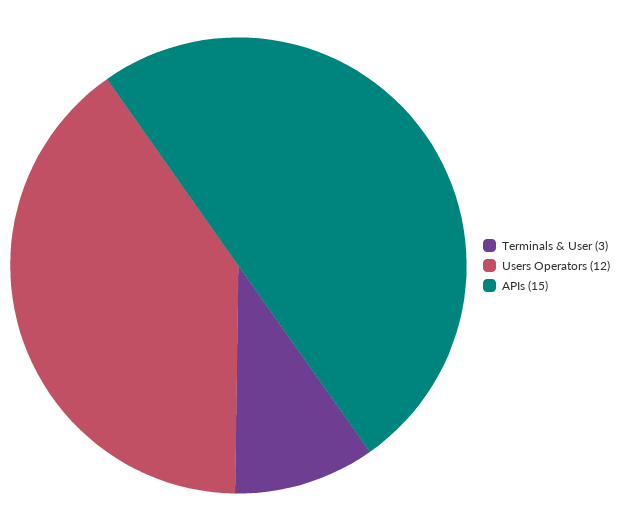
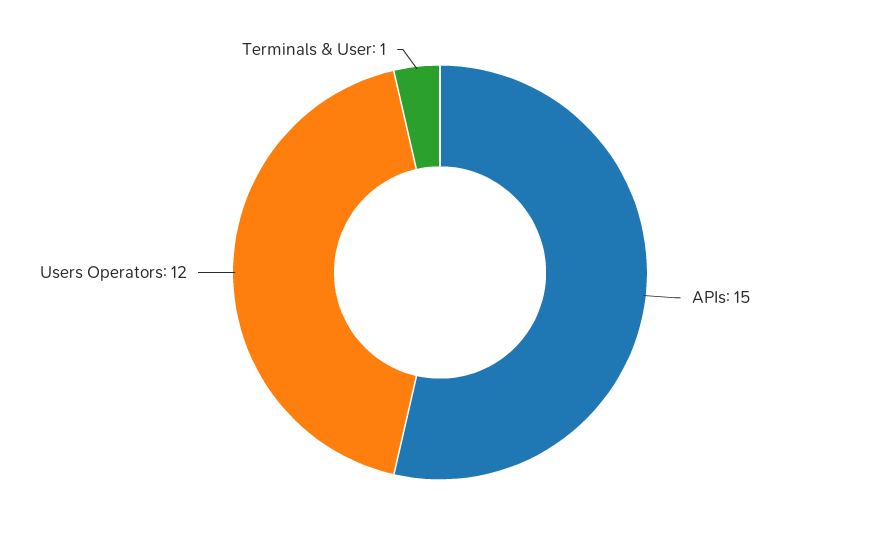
Terminals & User: 3 -> 1

